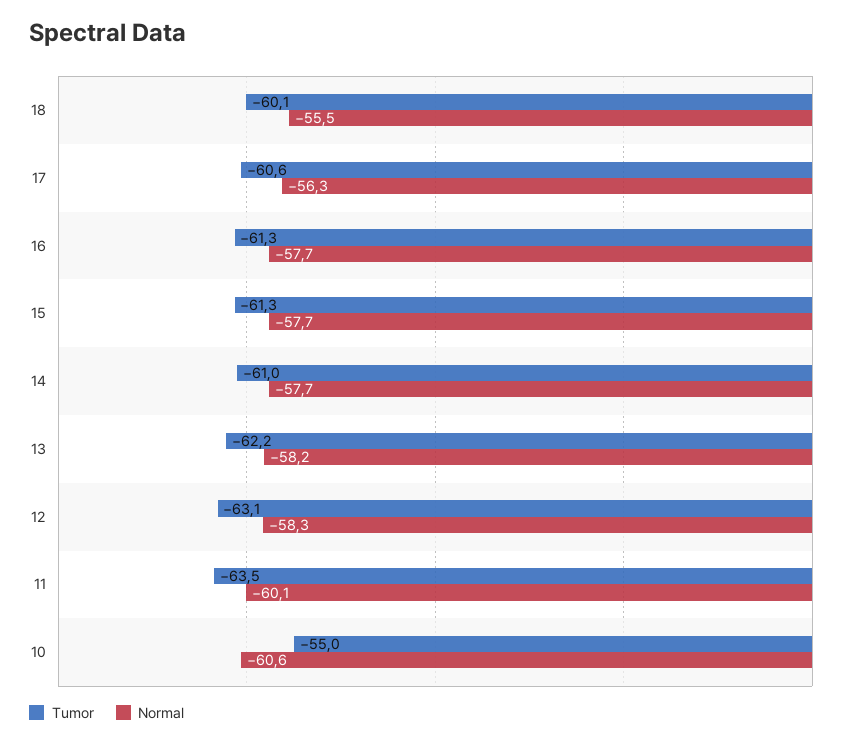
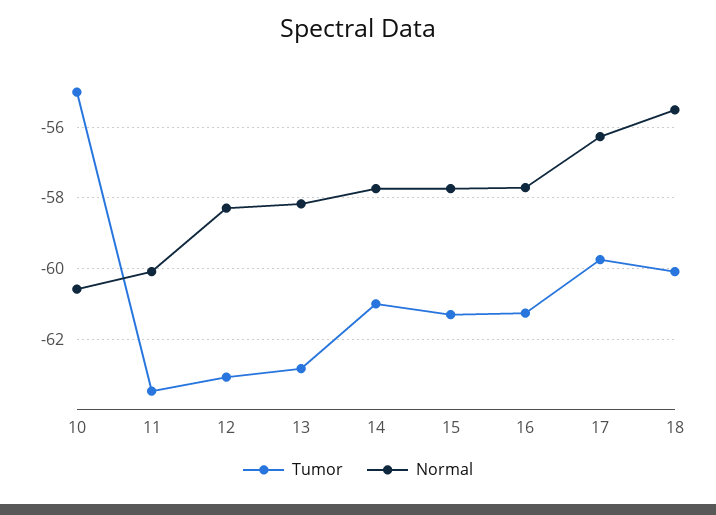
Tumor, 17: -60.6 -> -59.8
Tumor, 13: -62.2 -> -62.8

